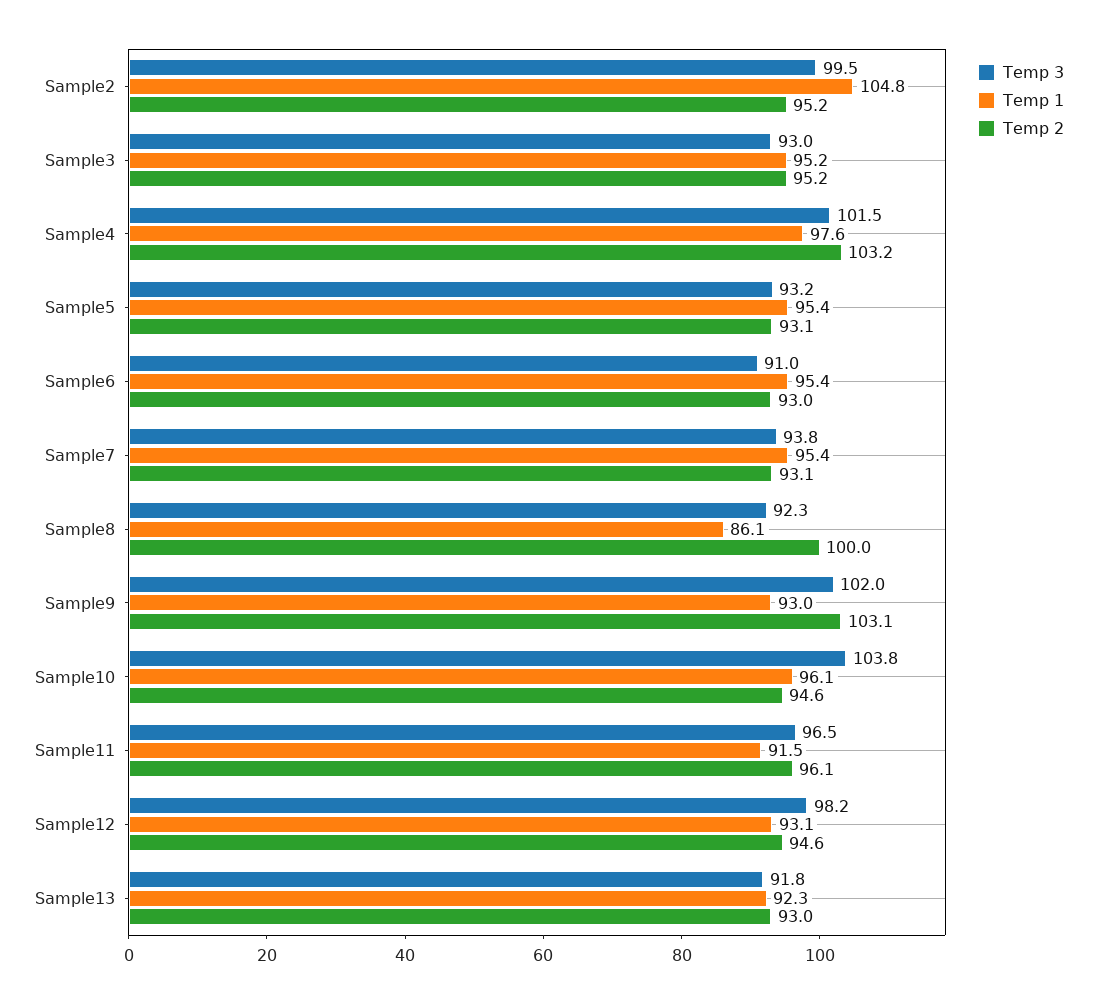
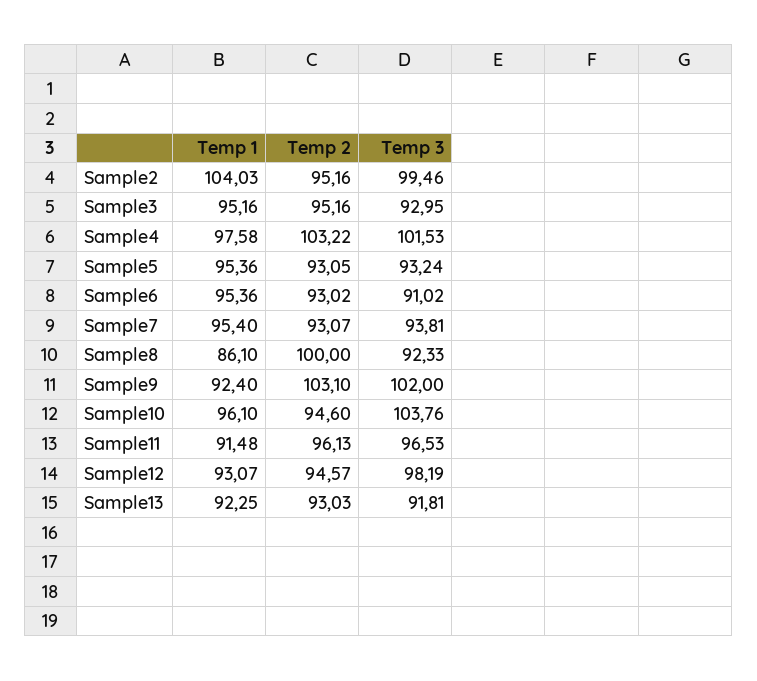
Temp 1, Sample2: 104.8 -> 104.03
Temp 1, Sample9: 93 -> 92.4

